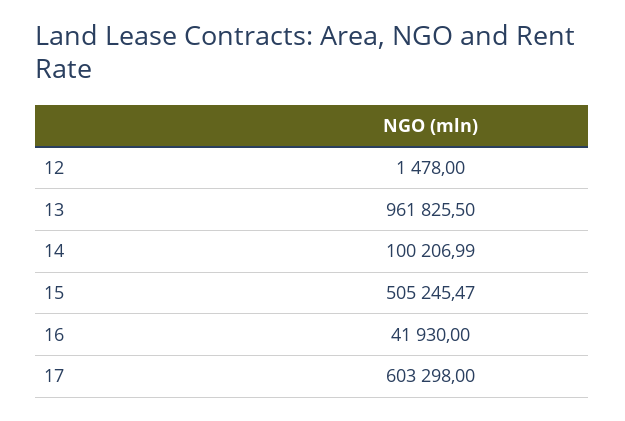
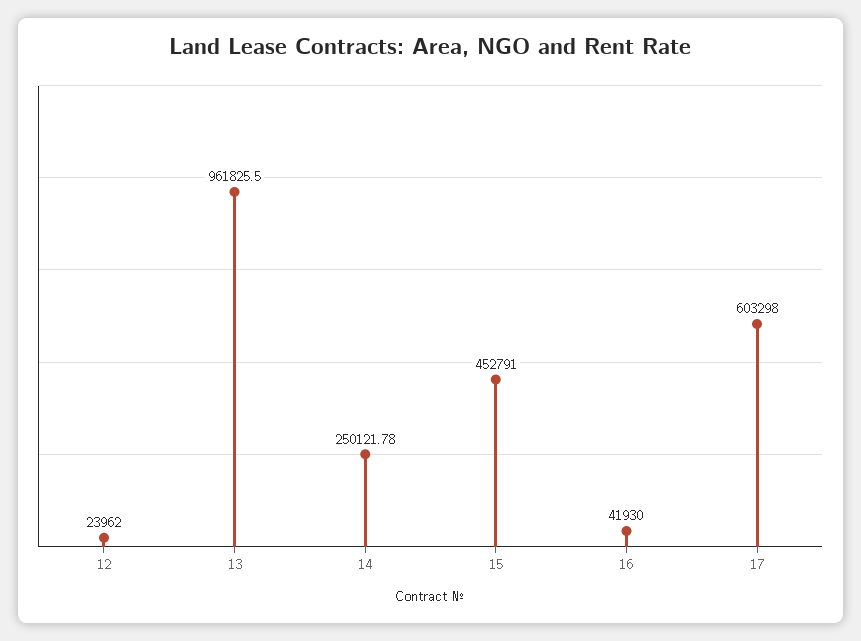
12: 1478 -> 23962
14: 100206.99 -> 250121.78
15: 505245.47 -> 452791

